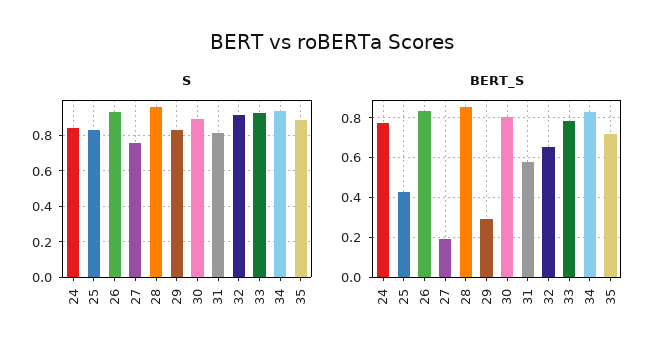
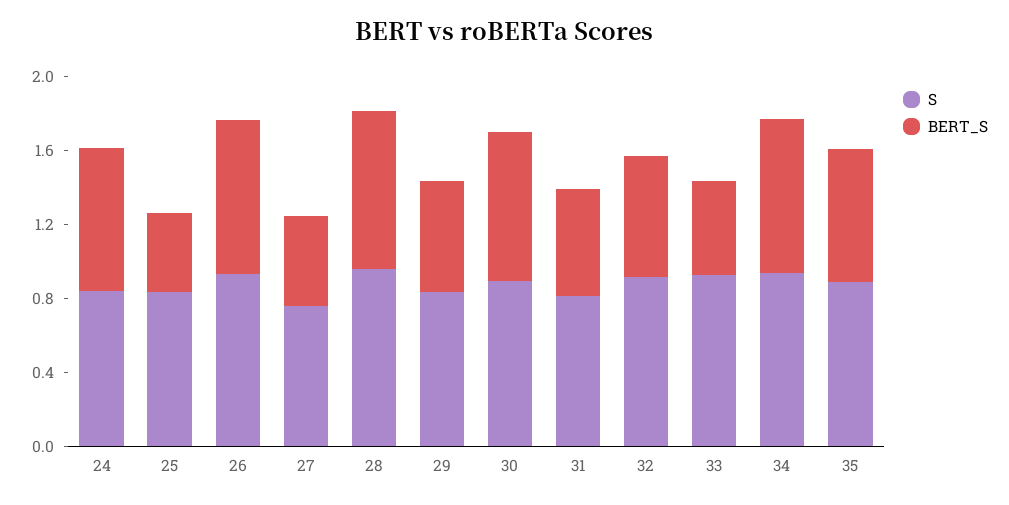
BERT_S, 27: 0.2 -> 0.5
BERT_S, 29: 0.3 -> 0.6
BERT_S, 33: 0.8 -> 0.5

